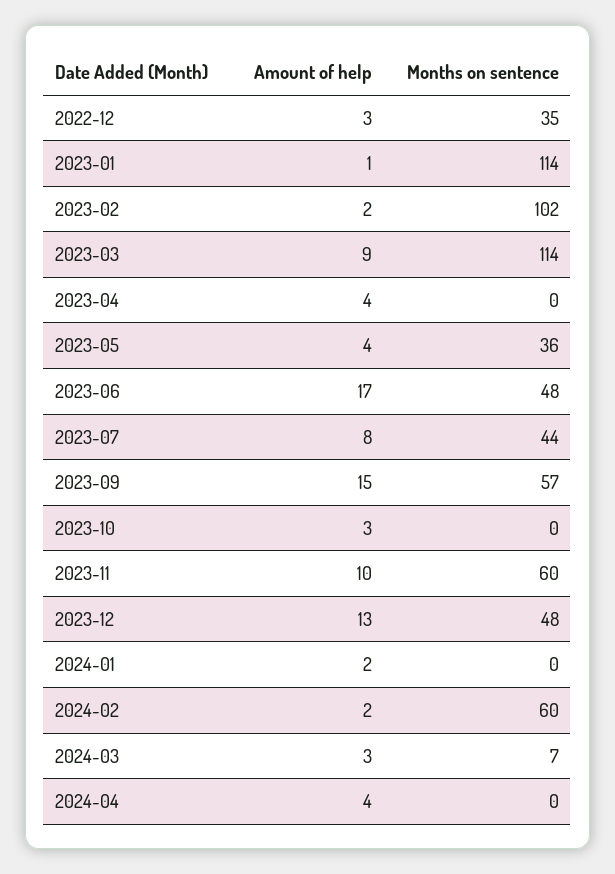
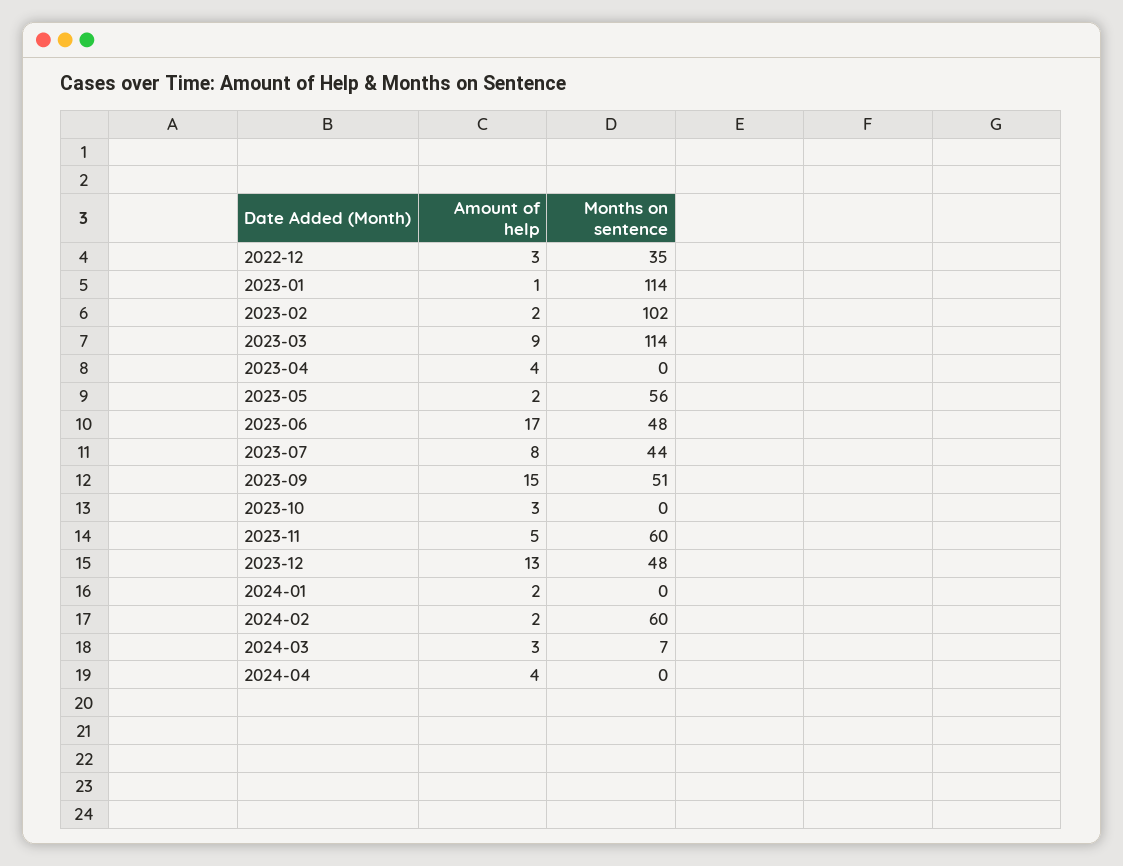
Amount of help, 2023-05: 4 -> 2
Months on sentence, 2023-05: 36 -> 56
Months on sentence, 2023-09: 57 -> 51
Amount of help, 2023-11: 10 -> 5

